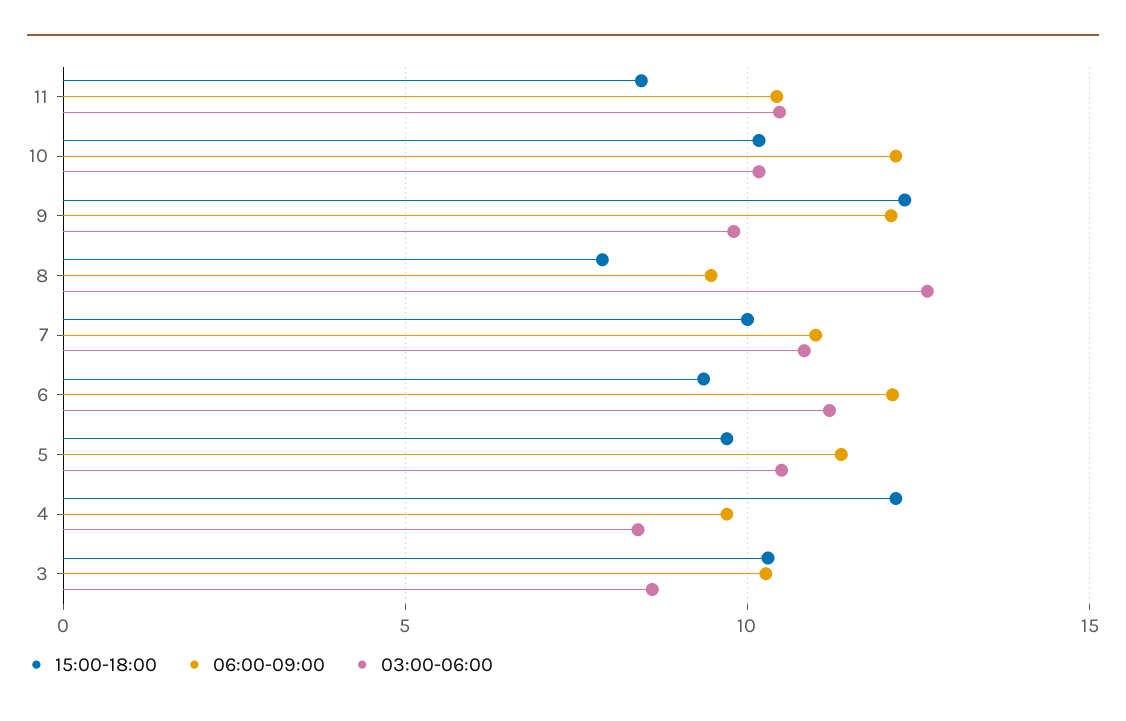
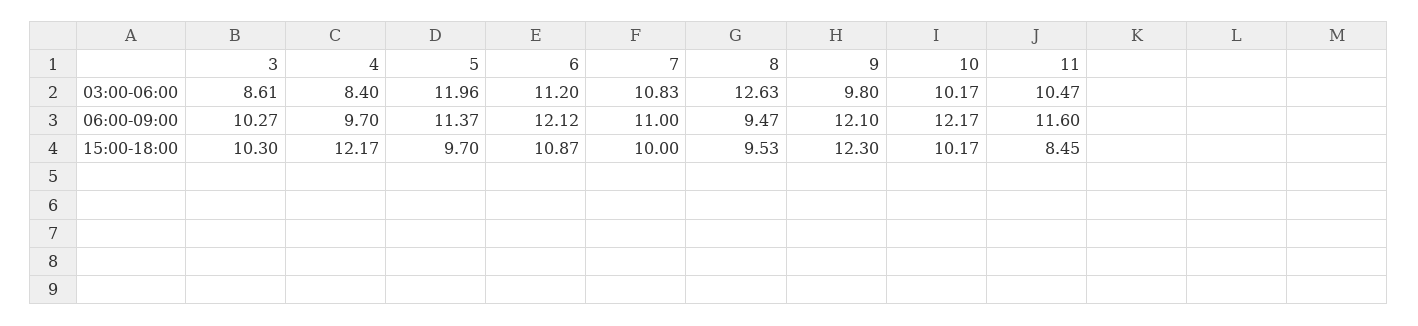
06:00-09:00, 11: 10.5 -> 11.6
15:00-18:00, 8: 8 -> 9.53
15:00-18:00, 6: 9.5 -> 10.87
03:00-06:00, 5: 10.5 -> 11.96

